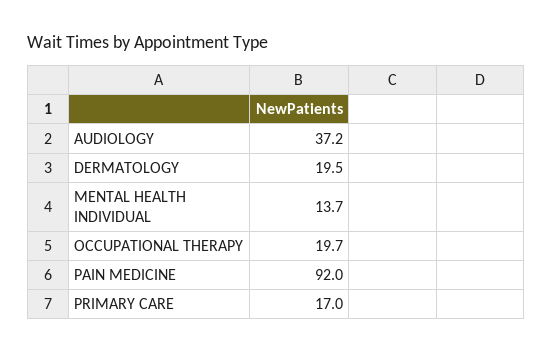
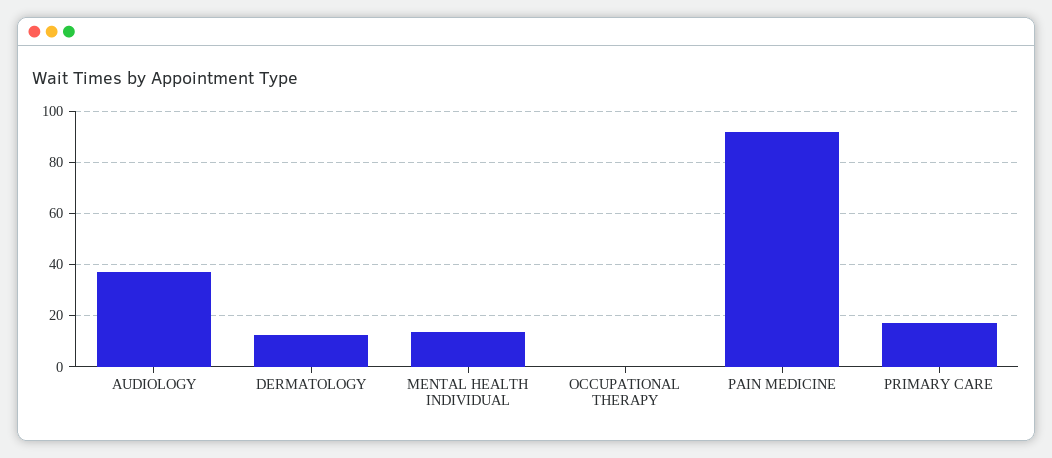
DERMATOLOGY: 19.5 -> 12.5
OCCUPATIONAL THERAPY: 19.7 -> 0

